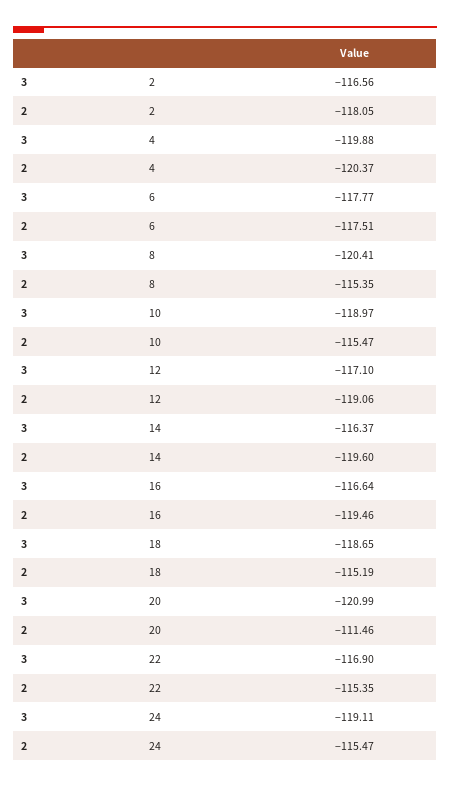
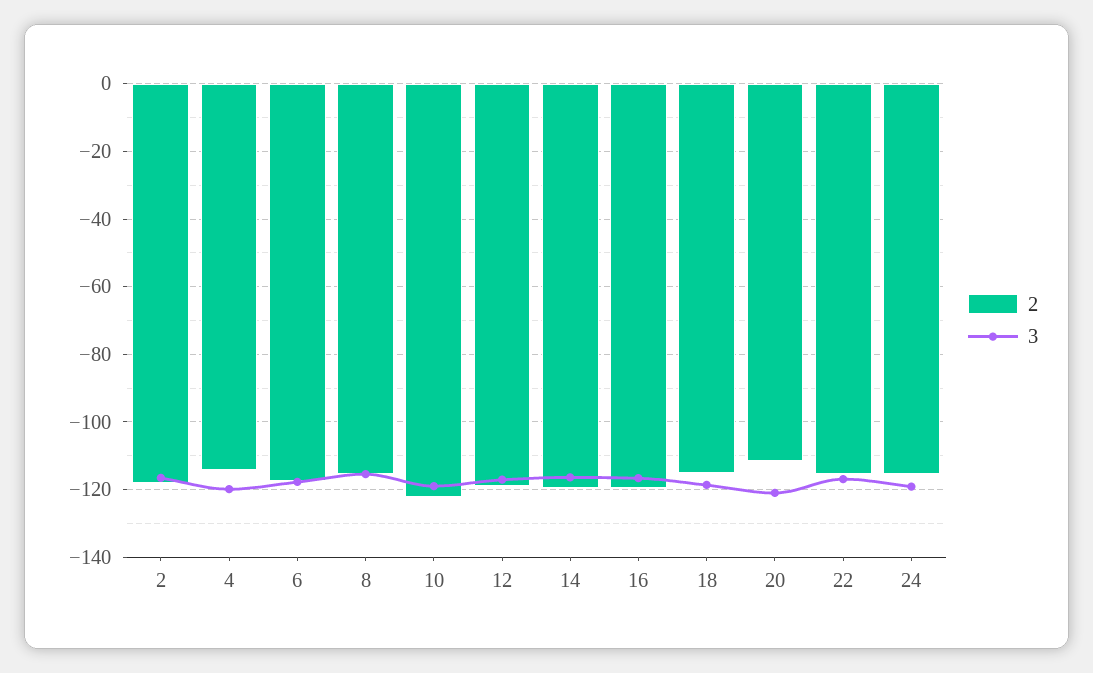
2, 4: -120.37 -> -114
3, 8: -120.41 -> -116
2, 10: -115.47 -> -122

